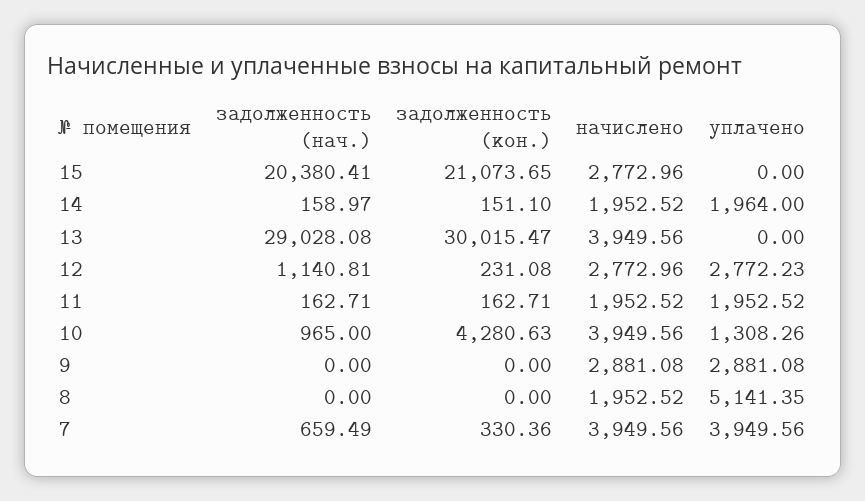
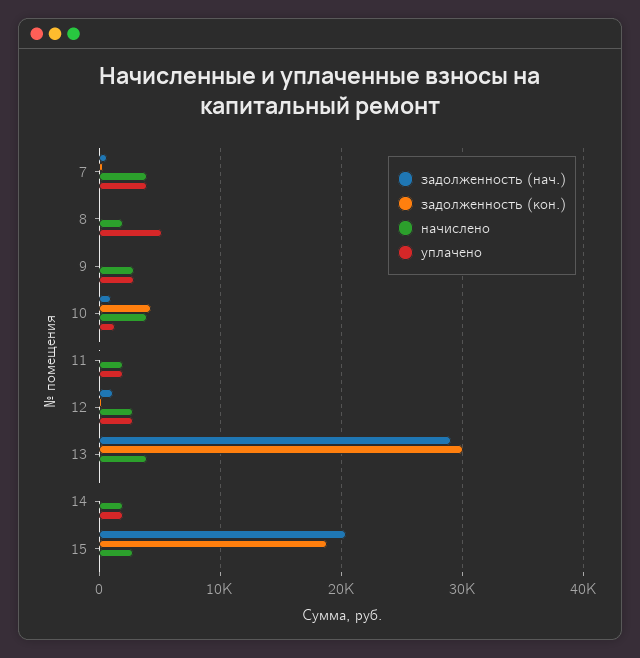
задолженность (кон.), 15: 21073.65 -> 19000

